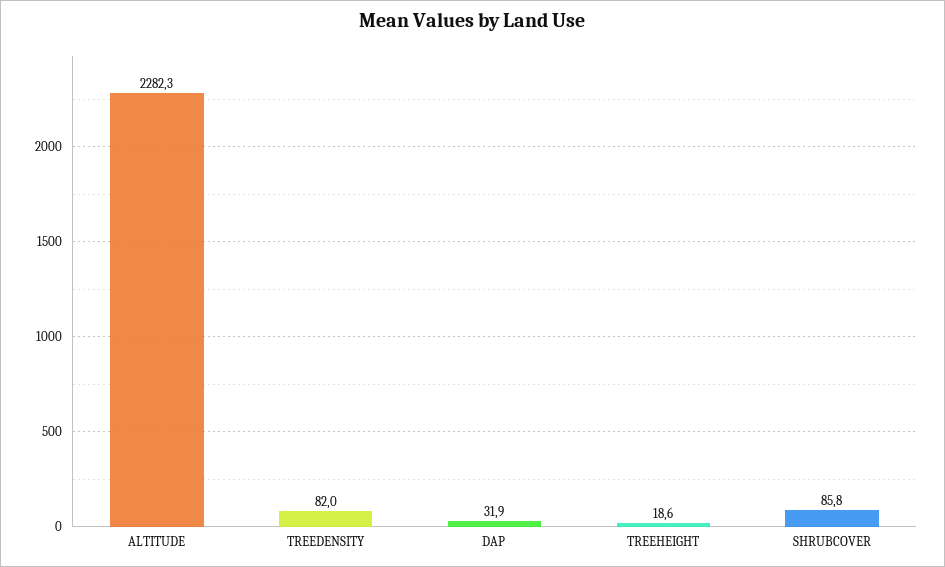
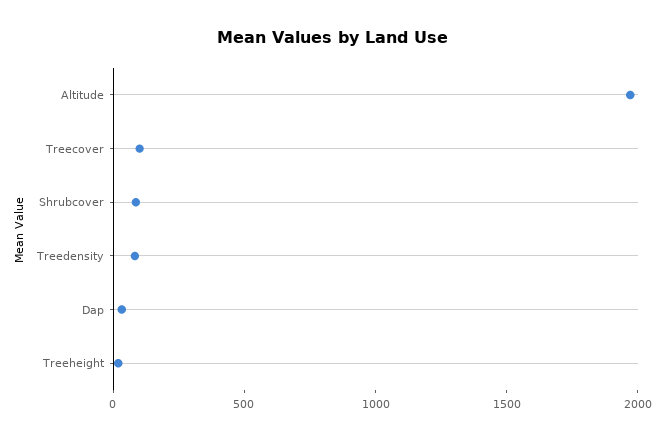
ALTITUDE: 2282.3 -> 2000
Treecover: none -> 100

